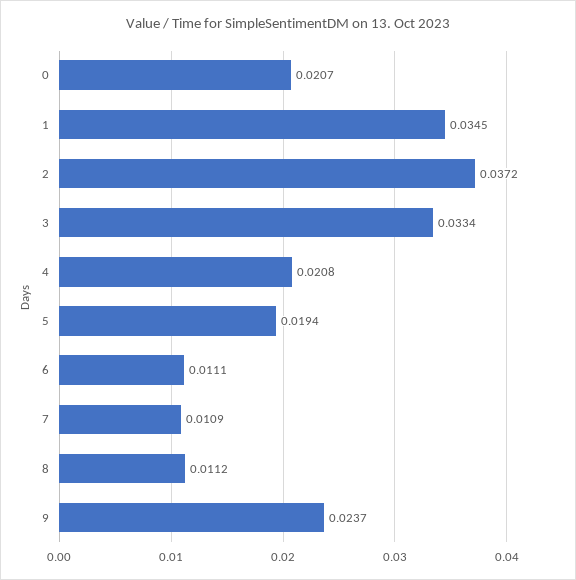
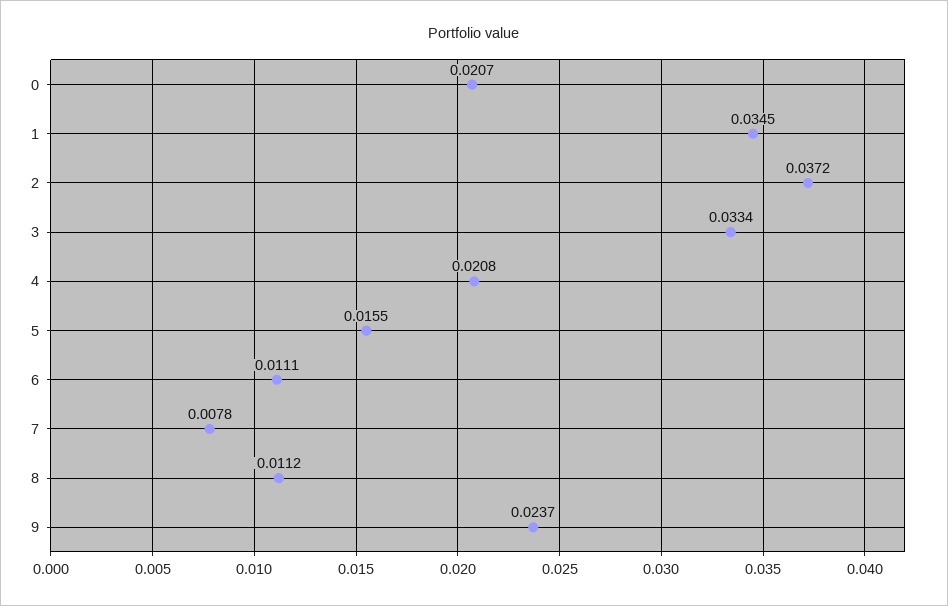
5: 0.0194 -> 0.0155
7: 0.0109 -> 0.0078

